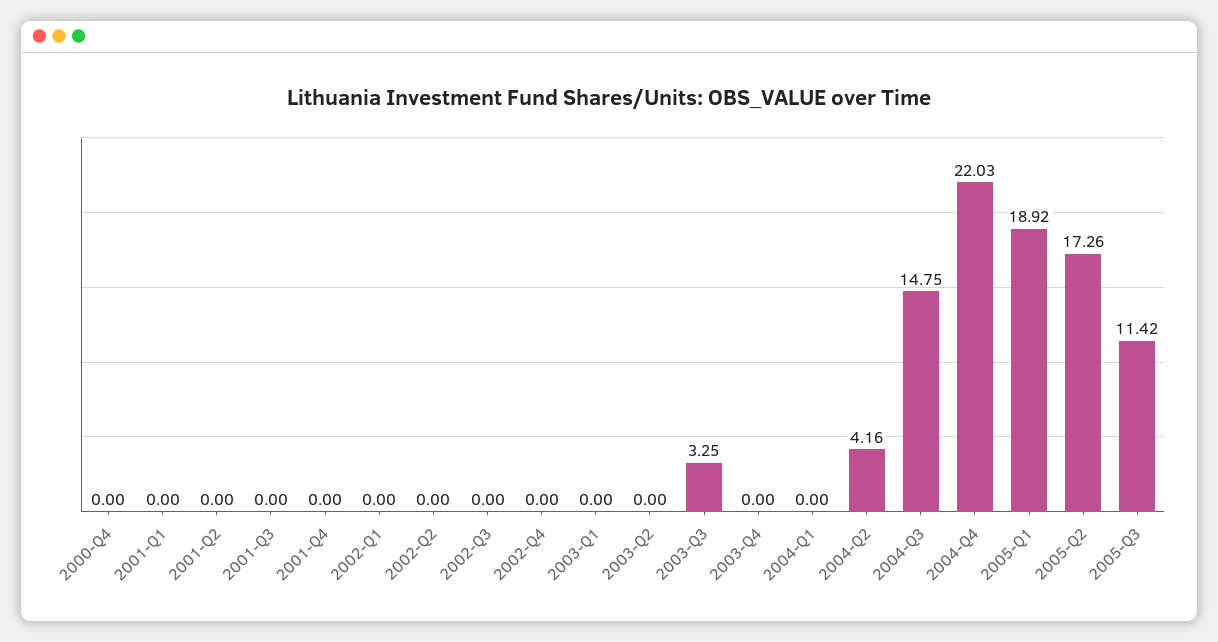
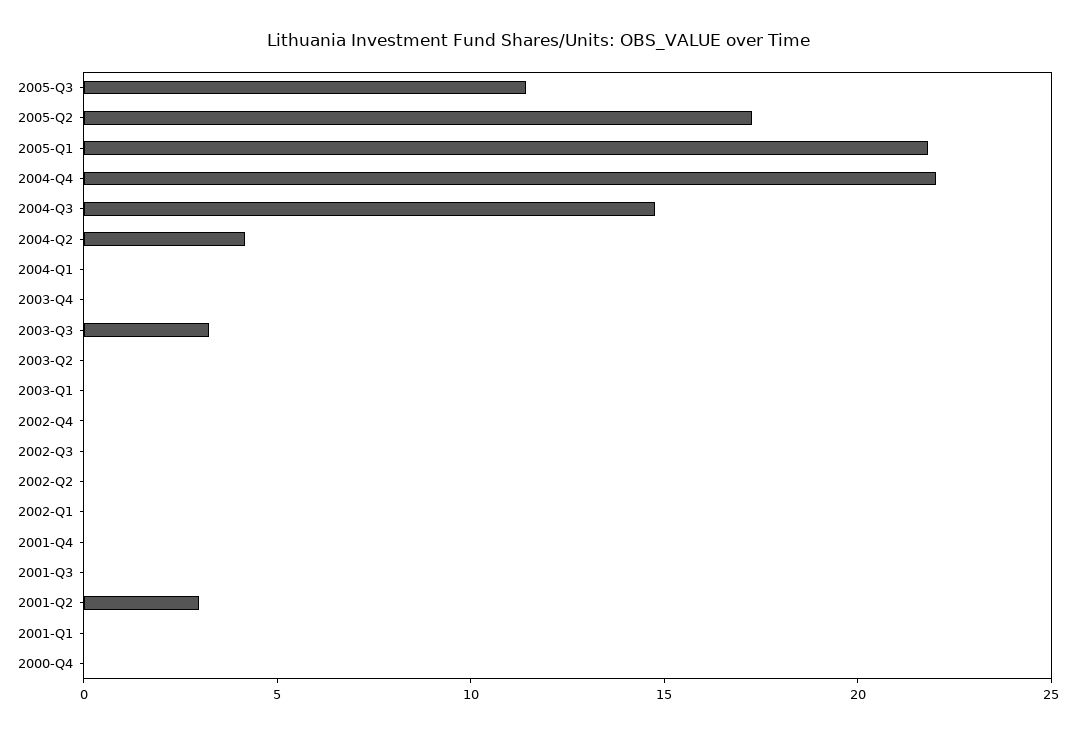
2001-Q2: 0 -> 3
2005-Q1: 18.92 -> 22

